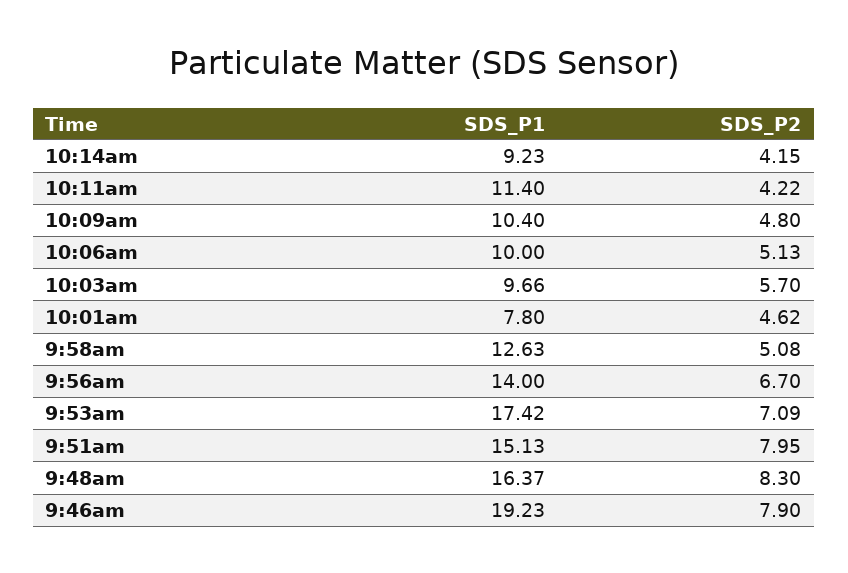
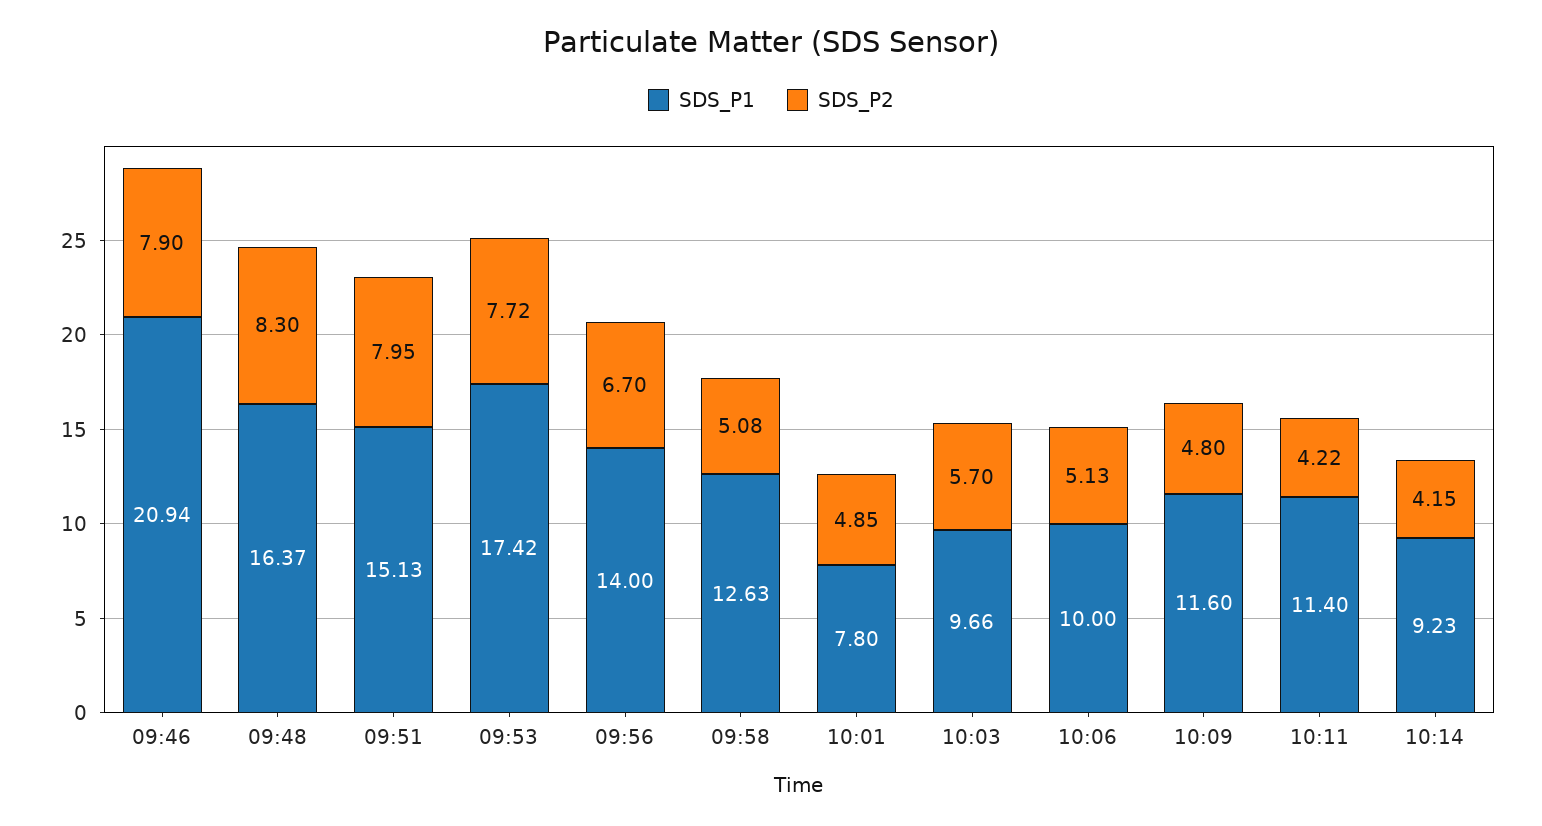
SDS_P1, 10:09am: 10.4 -> 11.6
SDS_P2, 10:01am: 4.62 -> 4.85
SDS_P2, 9:53am: 7.09 -> 7.72
SDS_P1, 9:46am: 19.23 -> 20.94

